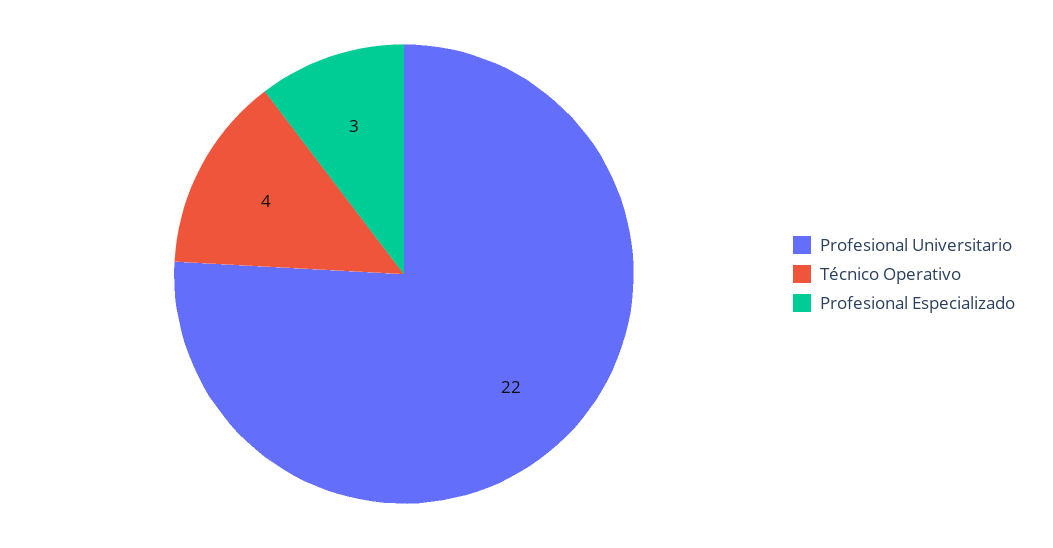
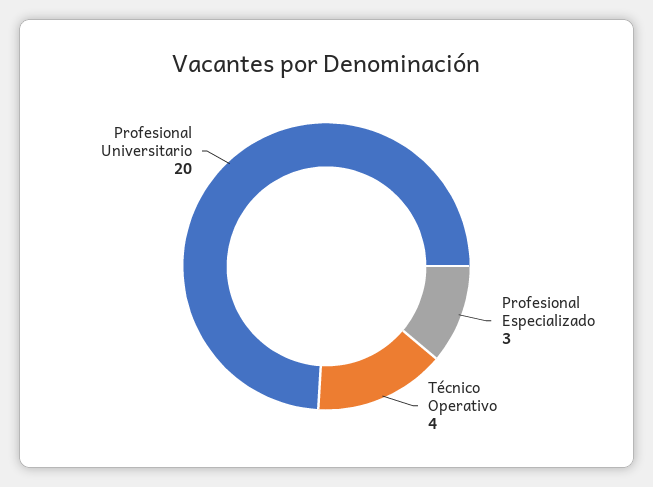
Profesional Universitario: 22 -> 20

